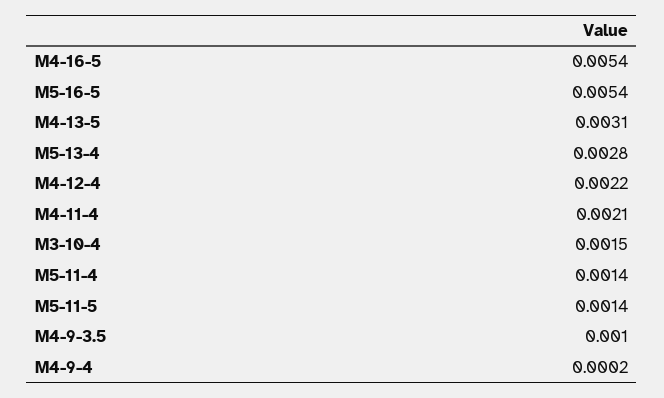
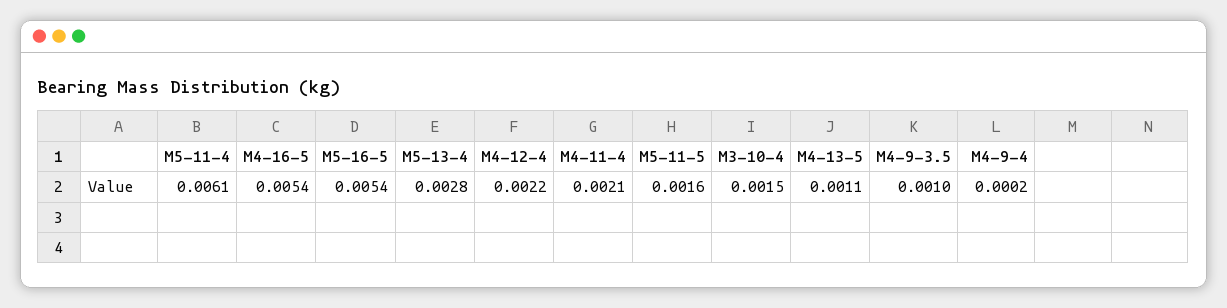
M4-13-5: 0.0031 -> 0.0011
M5-11-4: 0.0014 -> 0.0061
M5-11-5: 0.0014 -> 0.0016

